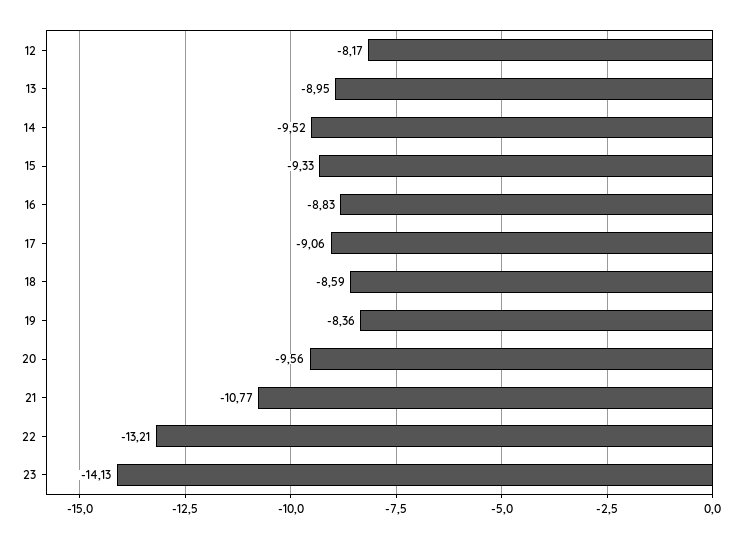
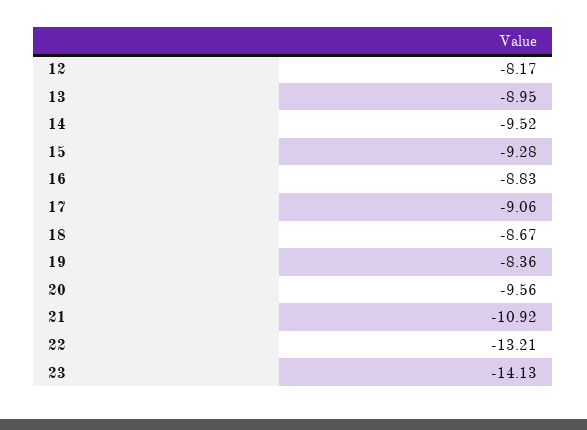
15: -9.33 -> -9.28
18: -8.59 -> -8.67
21: -10.77 -> -10.92

